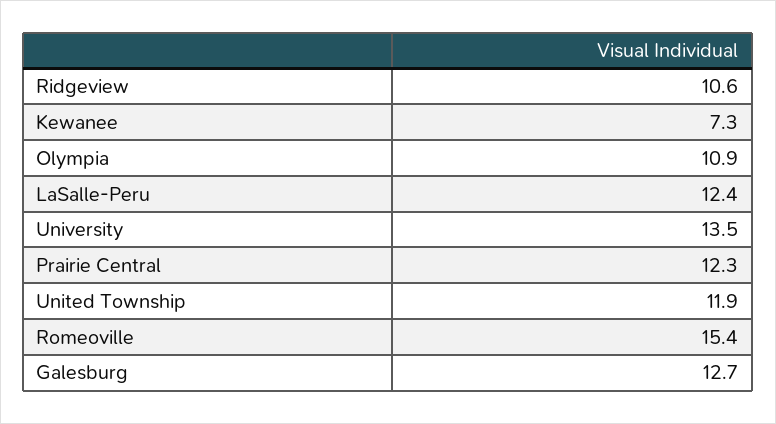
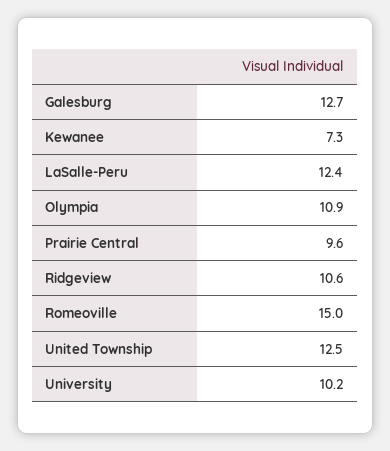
University: 13.5 -> 10.2
Prairie Central: 12.3 -> 9.6
United Township: 11.9 -> 12.5
Romeoville: 15.4 -> 15

